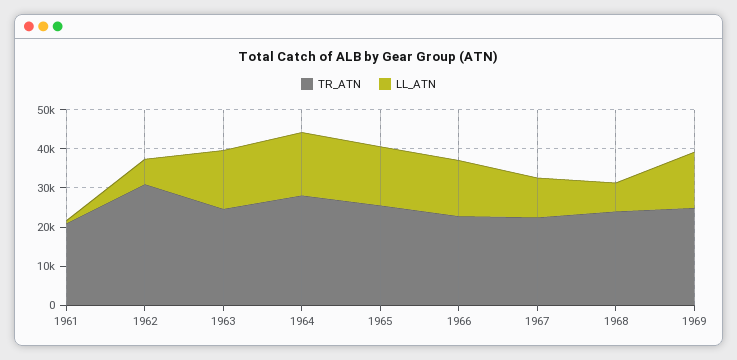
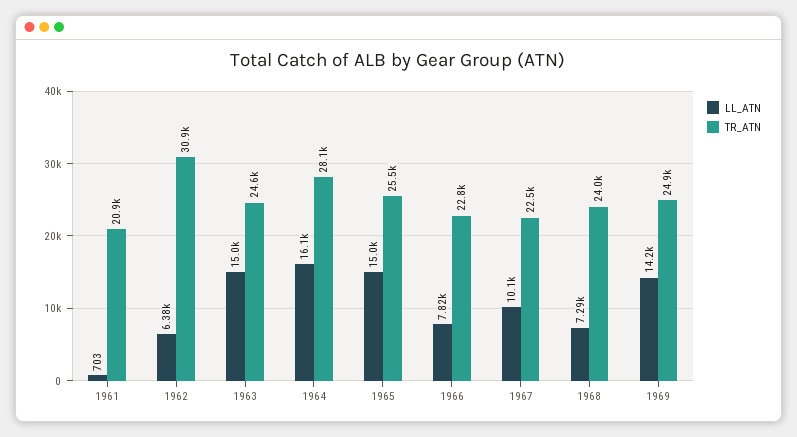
LL_ATN, 1966: 15000 -> 7820

